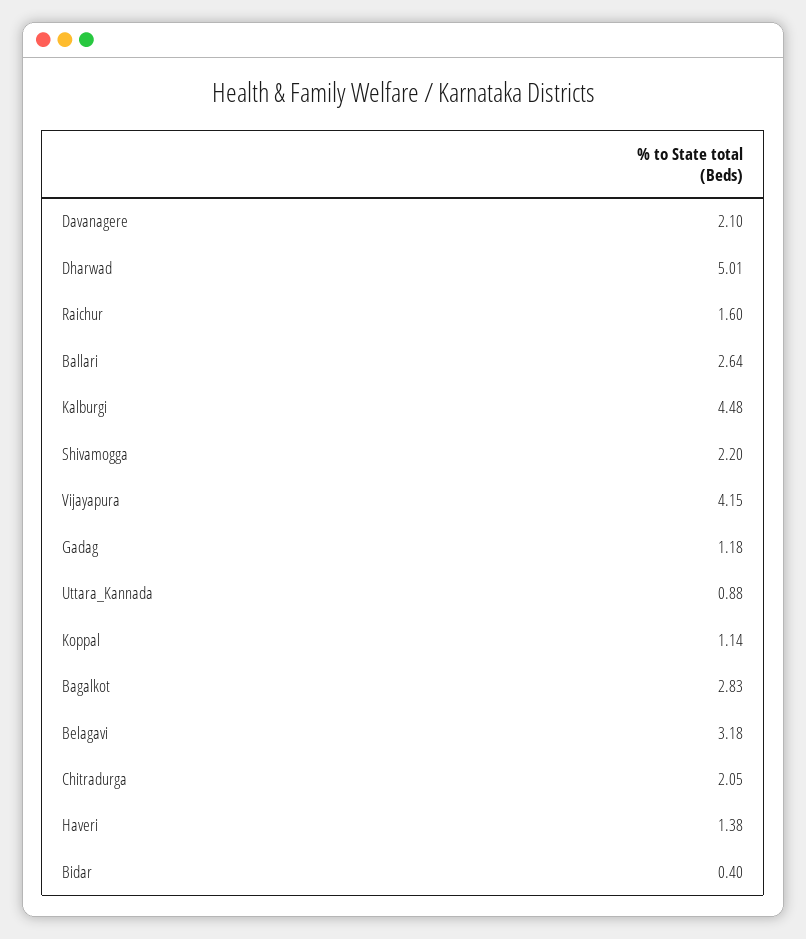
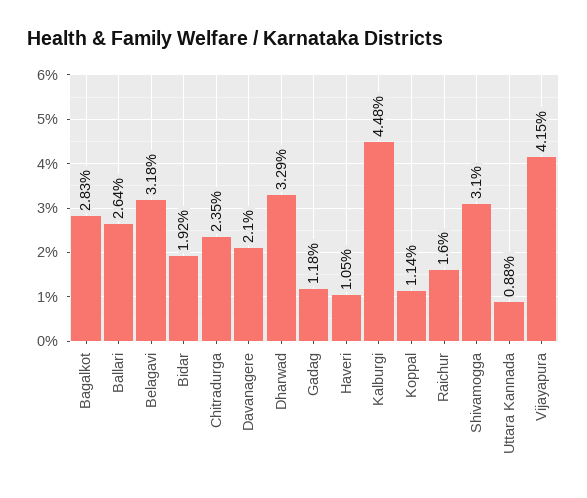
Dharwad: 5.01 -> 3.29
Shivamogga: 2.2 -> 3.1
Chitradurga: 2.05 -> 2.35
Haveri: 1.38 -> 1.05
Bidar: 0.4 -> 1.92

